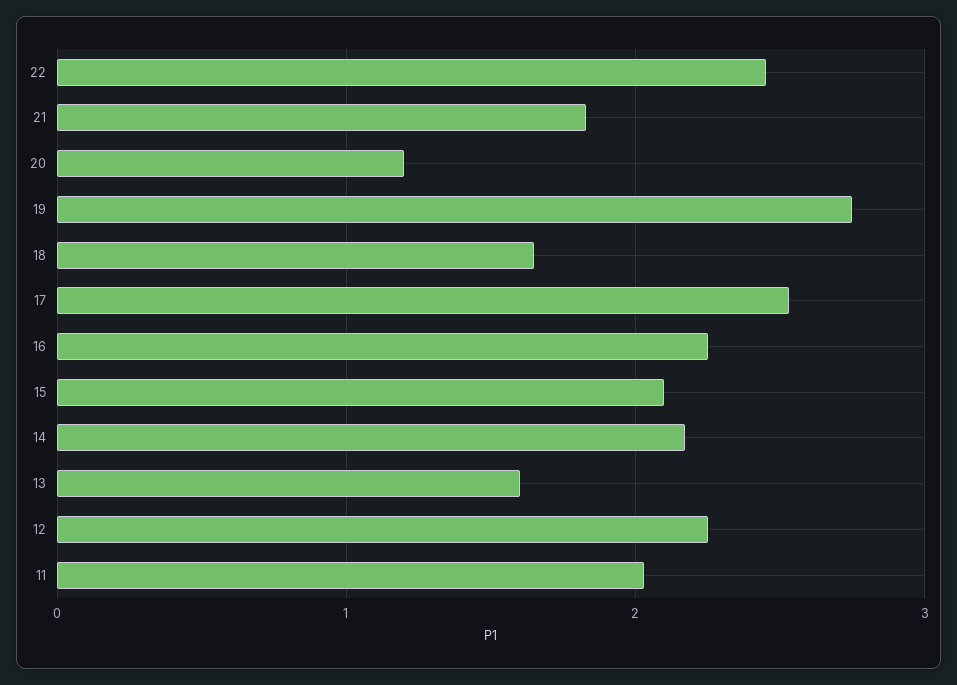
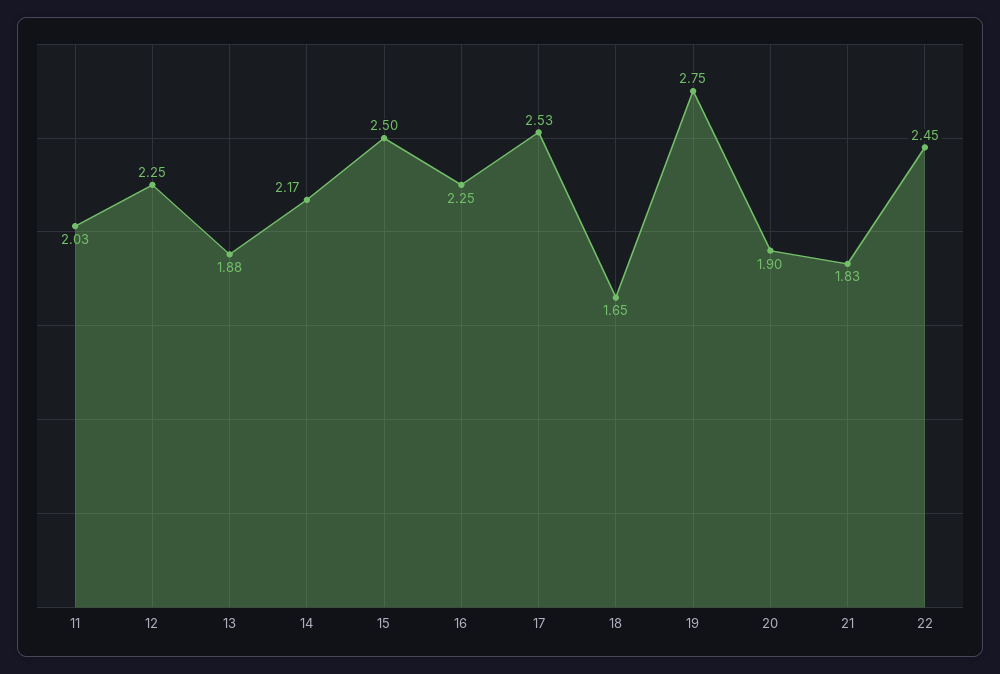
20: 1.2 -> 1.9
15: 2.1 -> 2.5
13: 1.6 -> 1.88

